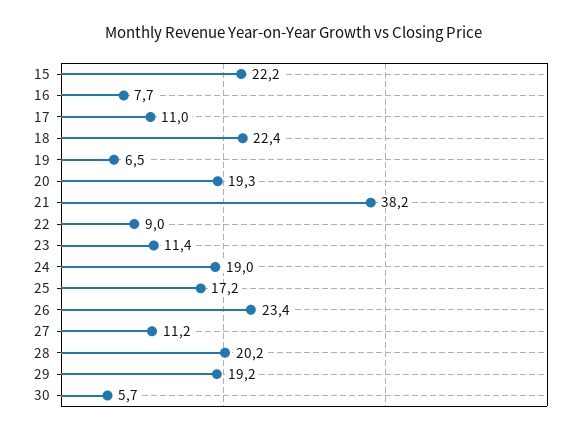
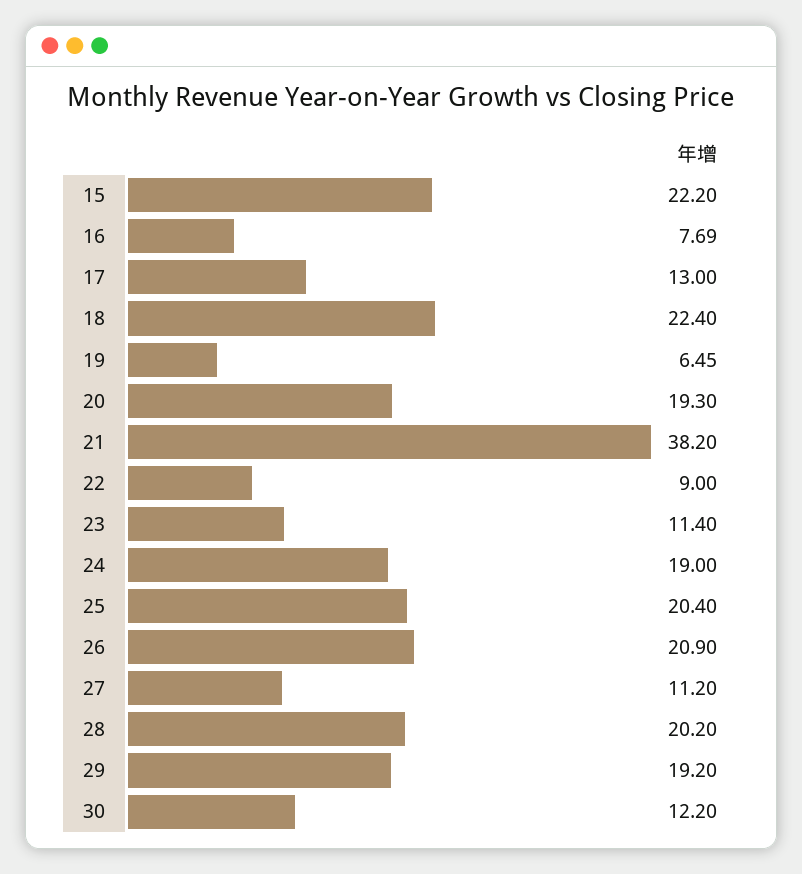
17: 11 -> 13
25: 17.2 -> 20.4
26: 23.4 -> 20.9
30: 5.7 -> 12.2

